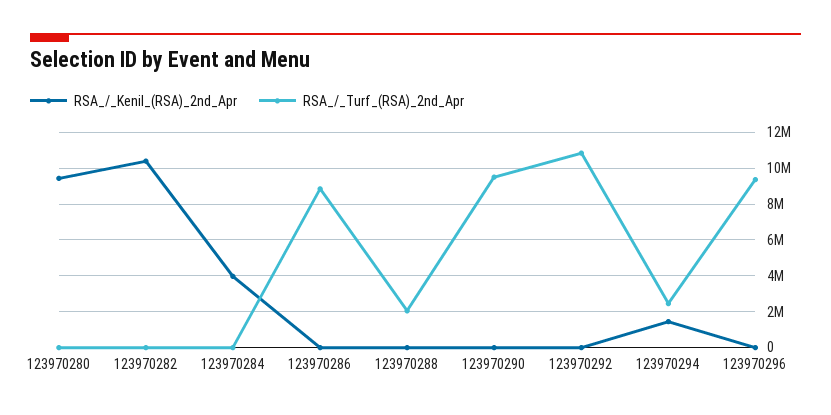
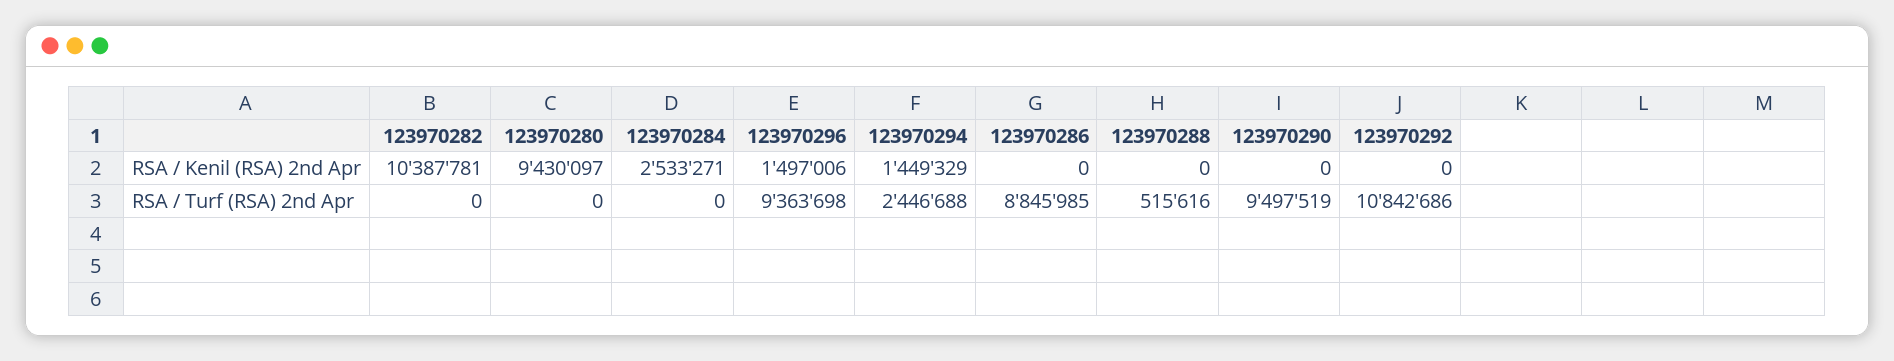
RSA_/_Kenil_(RSA)_2nd_Apr, 123970284: 4000000 -> 2533271
RSA_/_Turf_(RSA)_2nd_Apr, 123970288: 2000000 -> 515616
RSA_/_Kenil_(RSA)_2nd_Apr, 123970296: 0 -> 1497006

